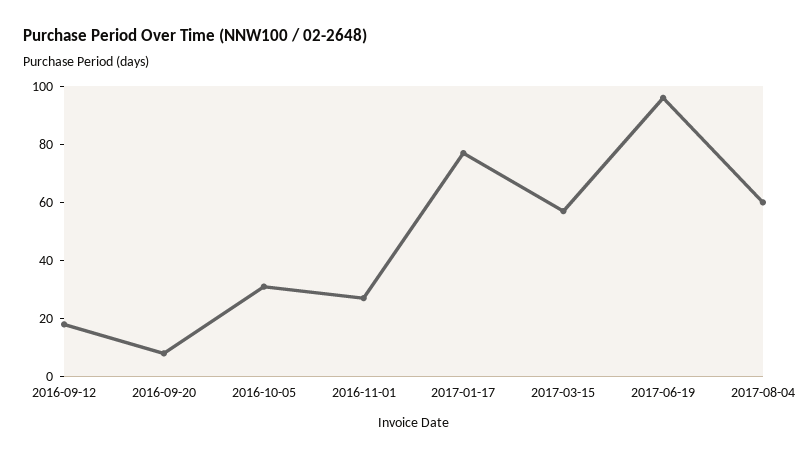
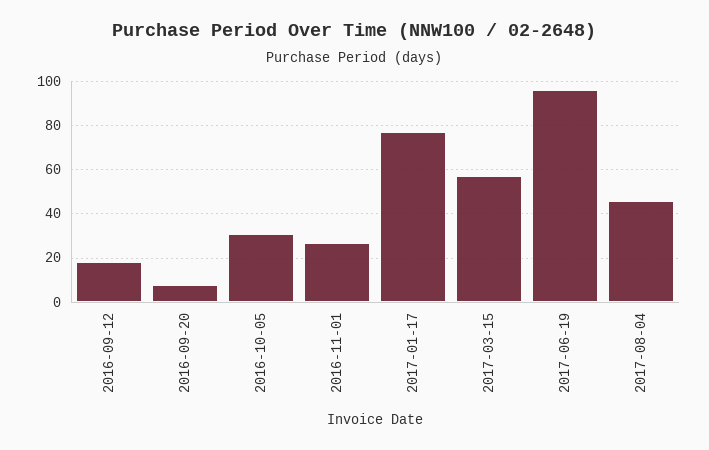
2017-08-04: 60 -> 45

